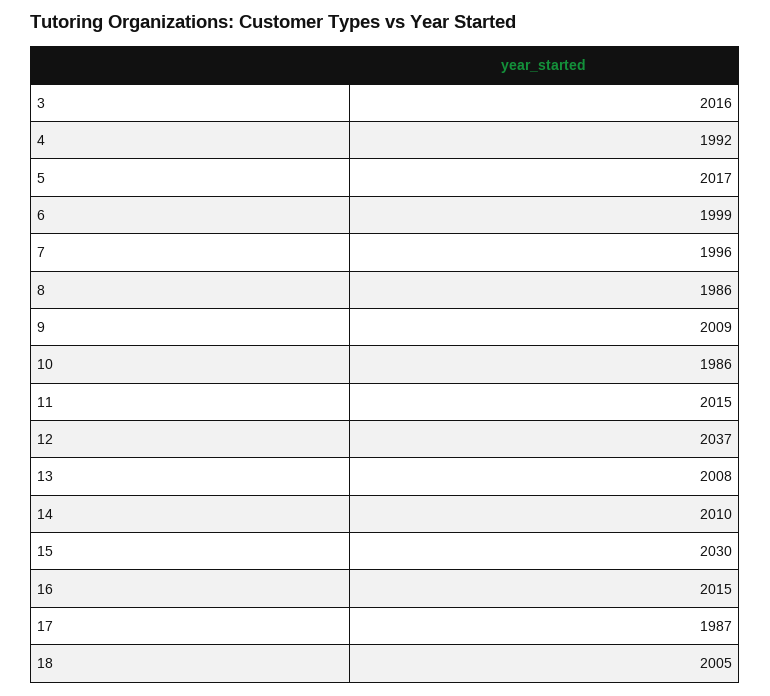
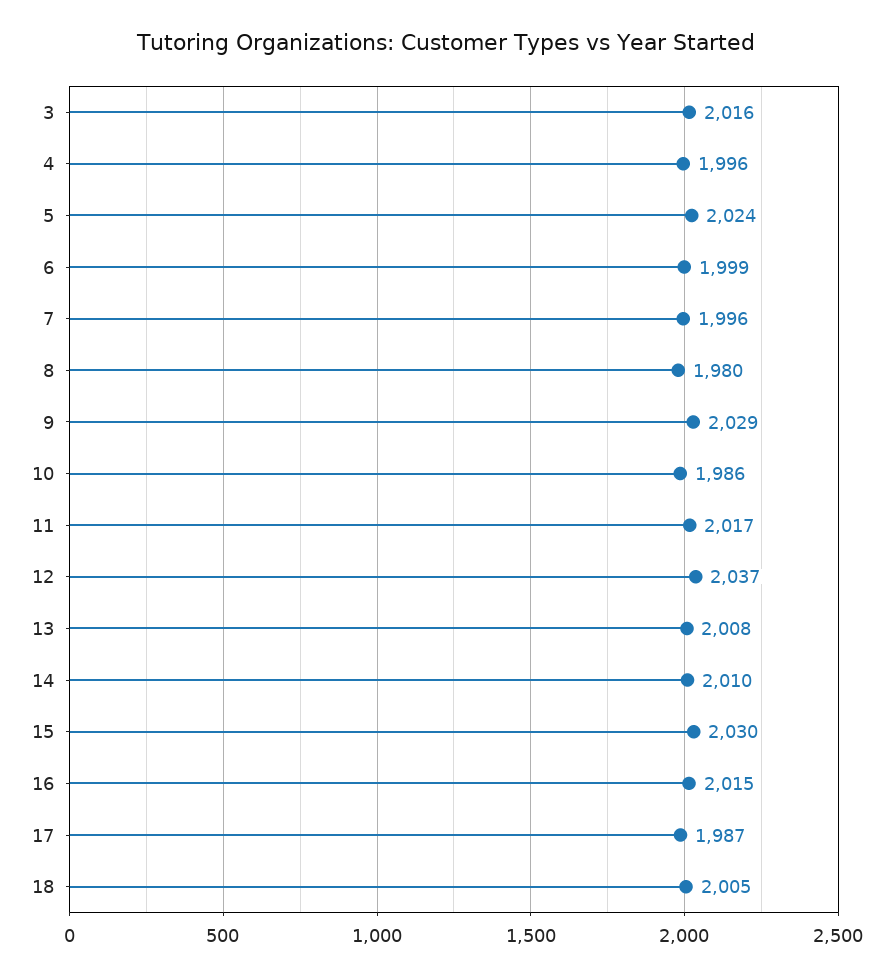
4: 1992 -> 1996
5: 2017 -> 2024
8: 1986 -> 1980
9: 2009 -> 2029
11: 2015 -> 2017

